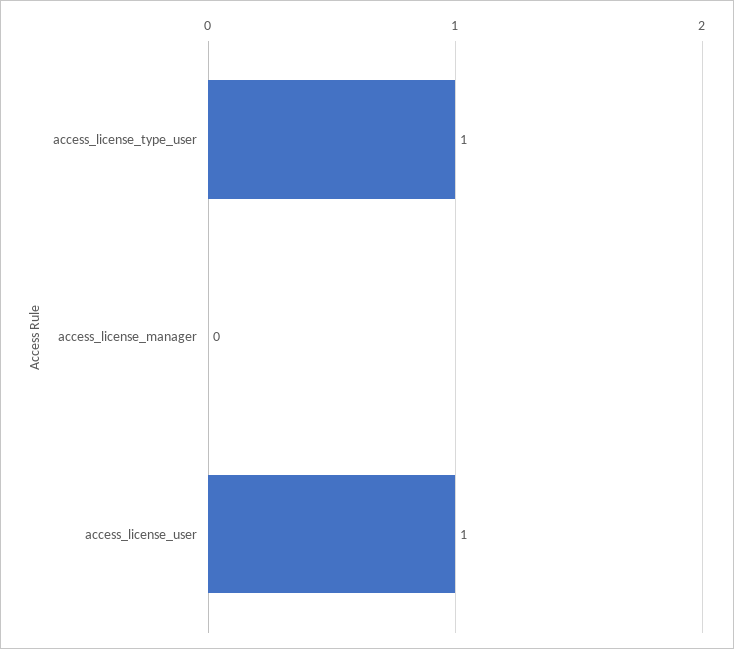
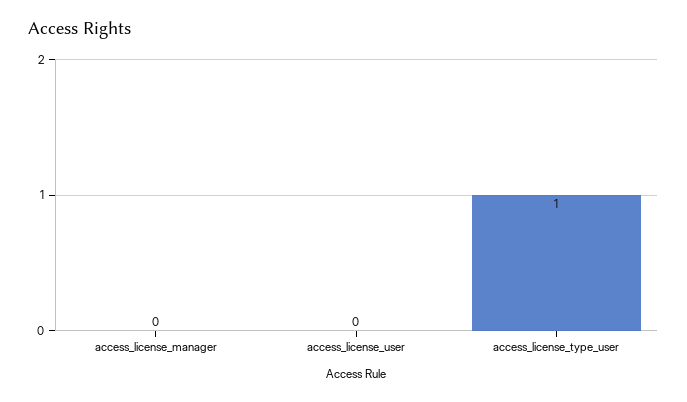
access_license_user: 1 -> 0

